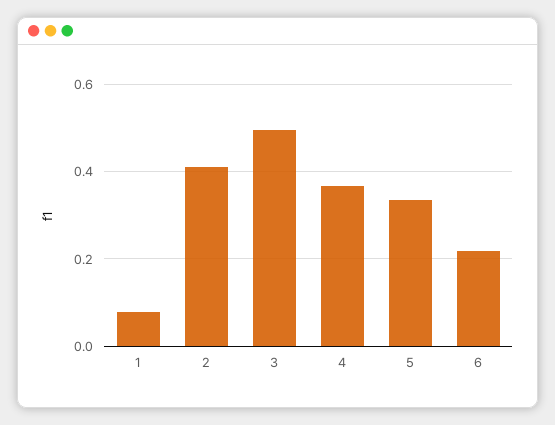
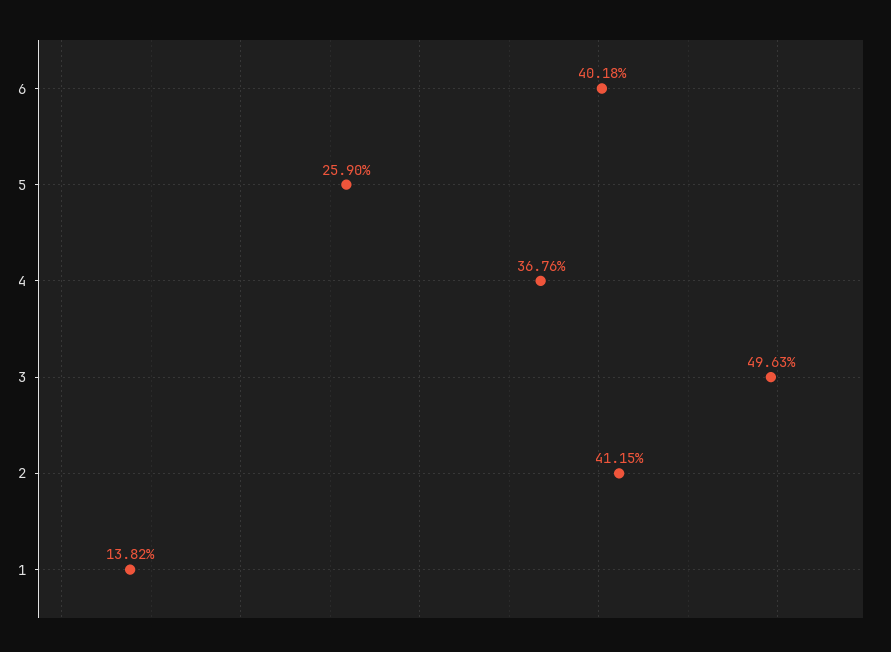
1: 0.08 -> 0.1382
5: 0.34 -> 0.259
6: 0.22 -> 0.4018

